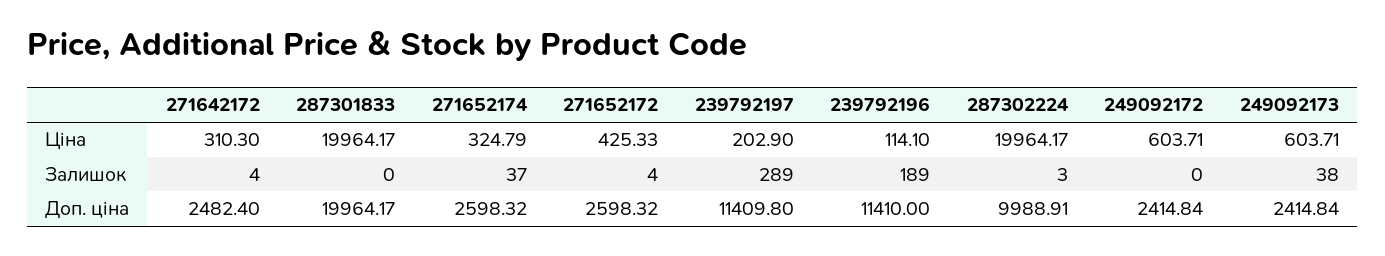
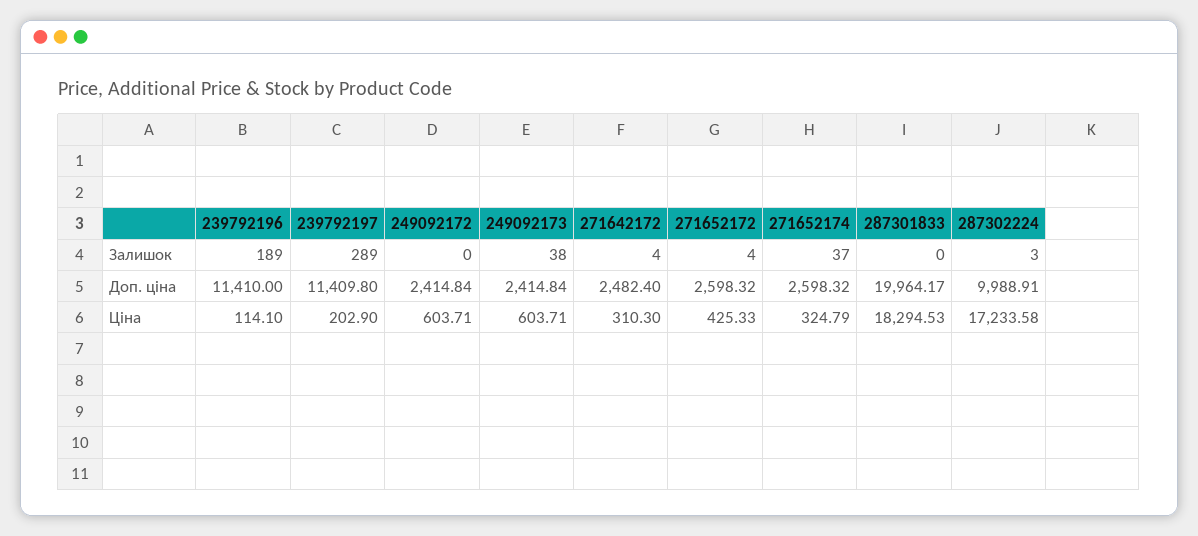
287301833, Ціна: 19964.17 -> 18294.53
287302224, Ціна: 19964.17 -> 17233.58

